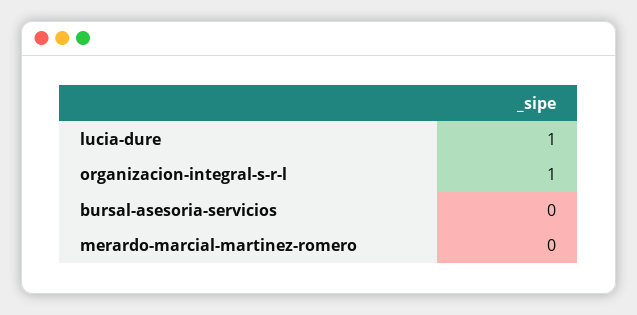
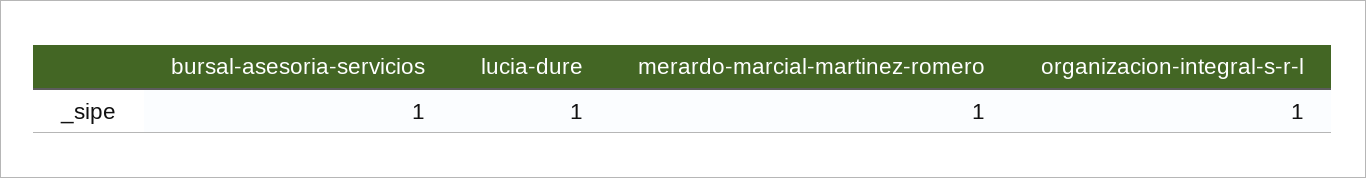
bursal-asesoria-servicios: 0 -> 1
merardo-marcial-martinez-romero: 0 -> 1

